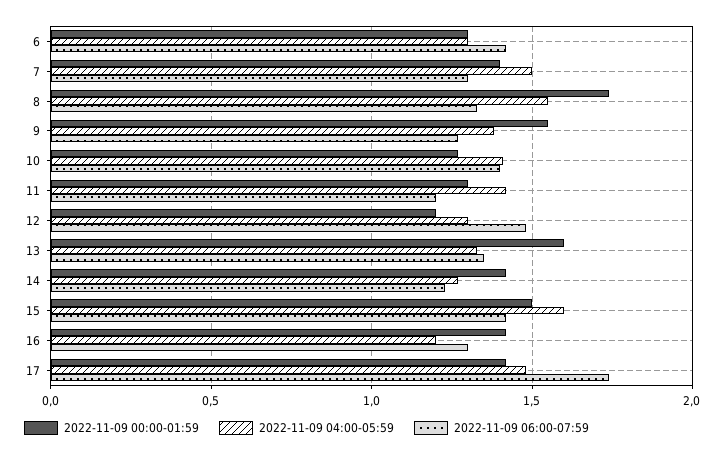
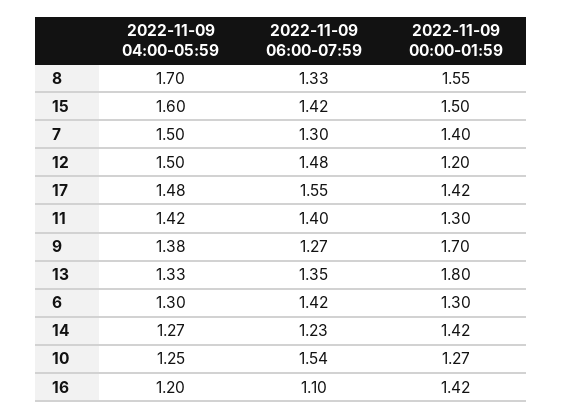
2022-11-09 00:00-01:59, 8: 1.75 -> 1.55
2022-11-09 04:00-05:59, 8: 1.55 -> 1.7
2022-11-09 00:00-01:59, 9: 1.55 -> 1.7
2022-11-09 04:00-05:59, 10: 1.4 -> 1.25
2022-11-09 06:00-07:59, 10: 1.4 -> 1.54
2022-11-09 06:00-07:59, 11: 1.2 -> 1.4
2022-11-09 04:00-05:59, 12: 1.3 -> 1.5
2022-11-09 00:00-01:59, 13: 1.6 -> 1.8
2022-11-09 06:00-07:59, 16: 1.3 -> 1.1
2022-11-09 06:00-07:59, 17: 1.75 -> 1.55

